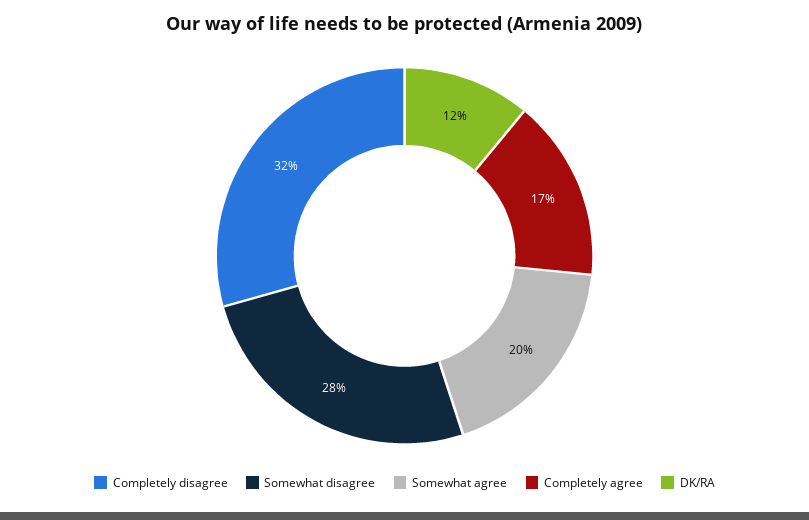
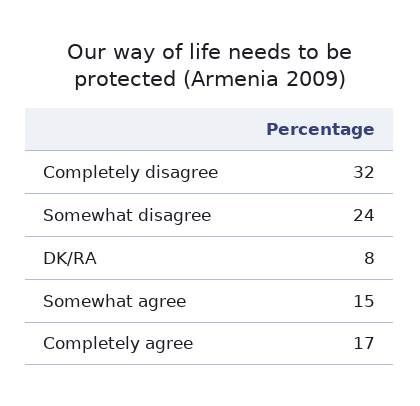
Somewhat disagree: 28 -> 24
Somewhat agree: 20 -> 15
DK/RA: 12 -> 8

